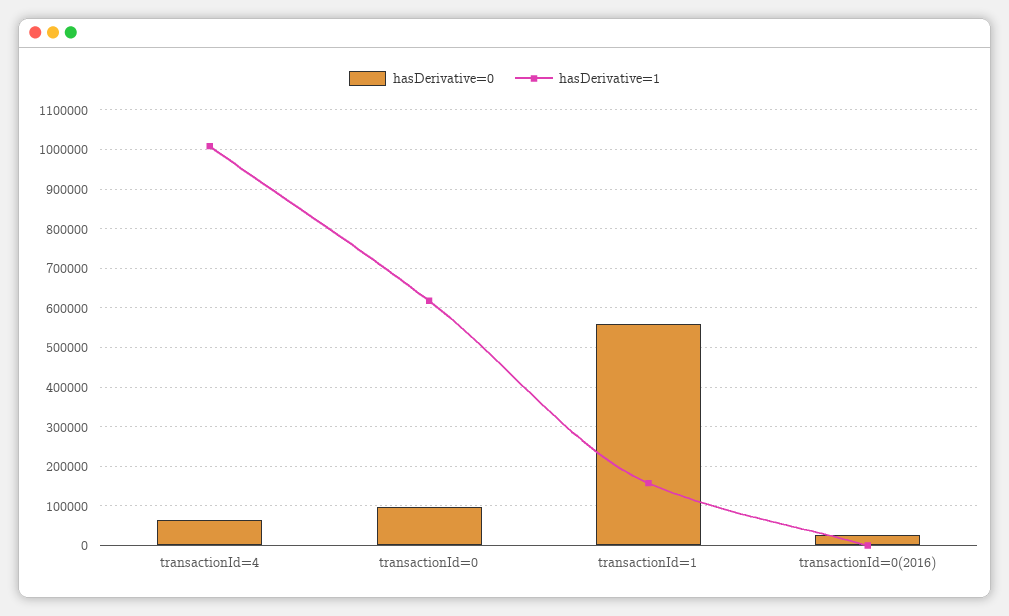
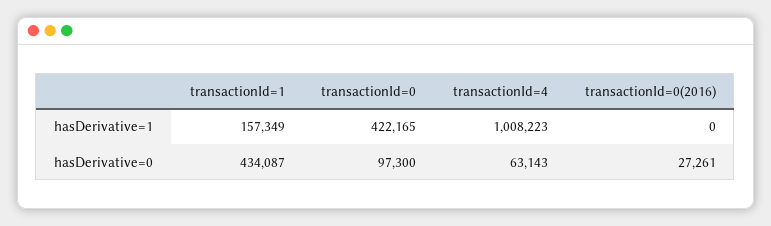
hasDerivative=1, transactionId=0: 620000 -> 422165
hasDerivative=0, transactionId=1: 560000 -> 434087

